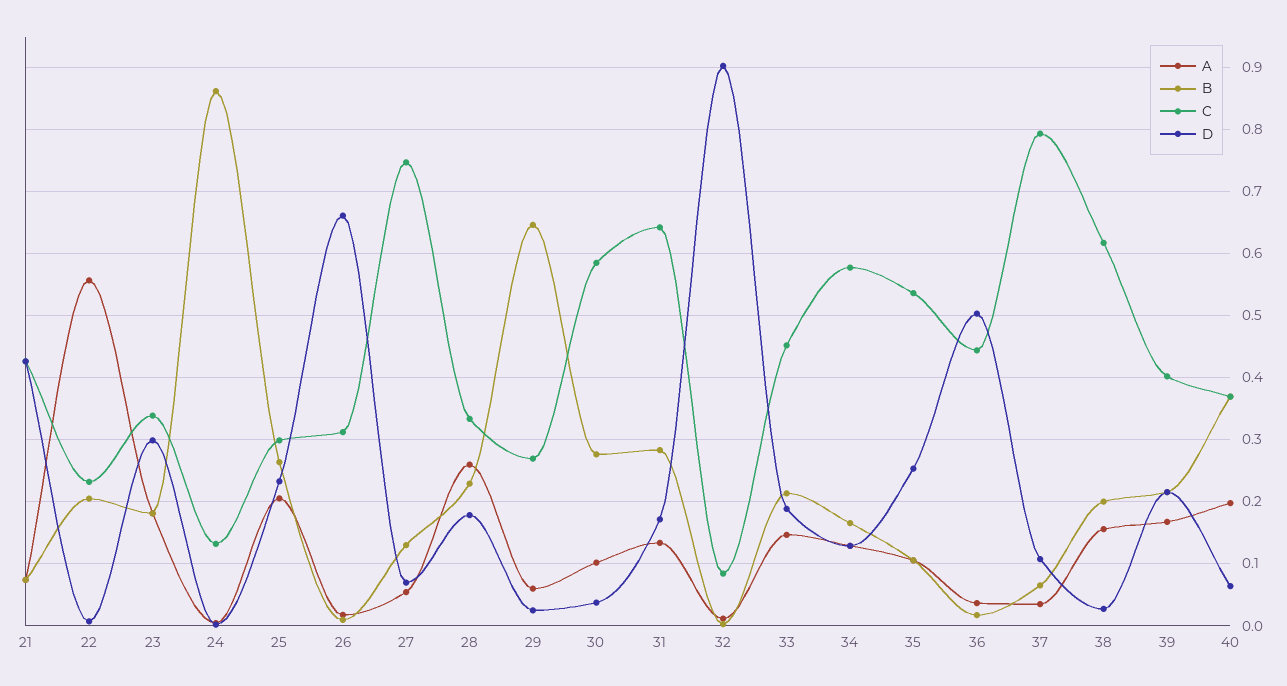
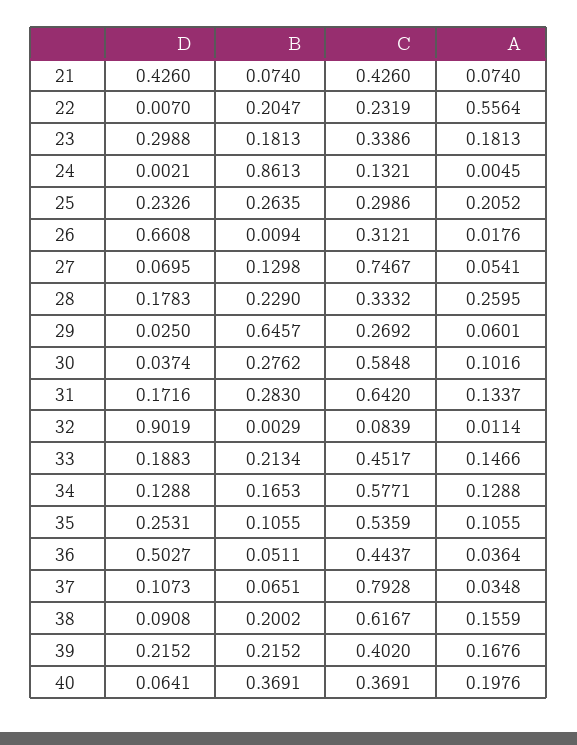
B, 36: 0.02 -> 0.0511
D, 38: 0.03 -> 0.0908

